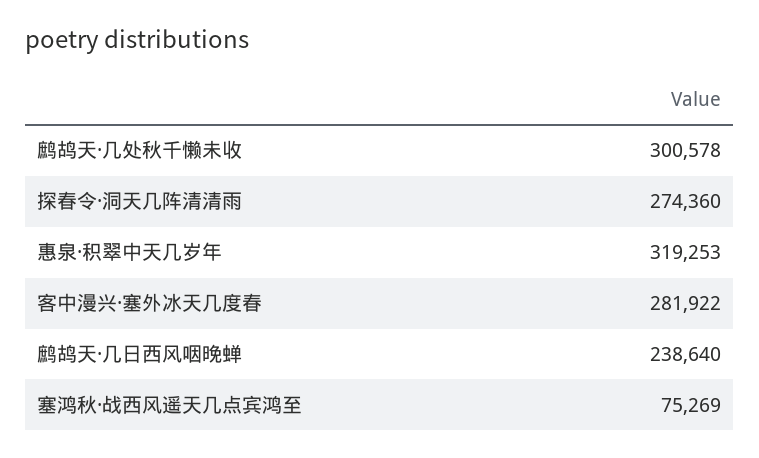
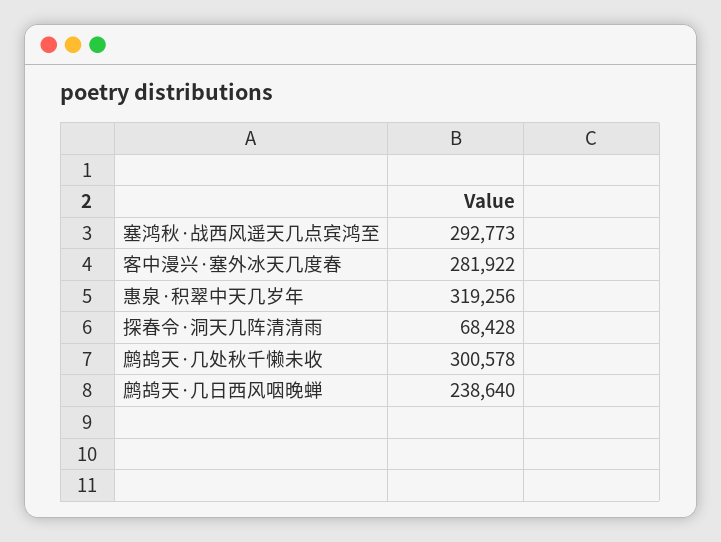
探春令·洞天几阵清清雨: 274360 -> 68428
惠泉·积翠中天几岁年: 319253 -> 319256
塞鸿秋·战西风遥天几点宾鸿至: 75269 -> 292773

